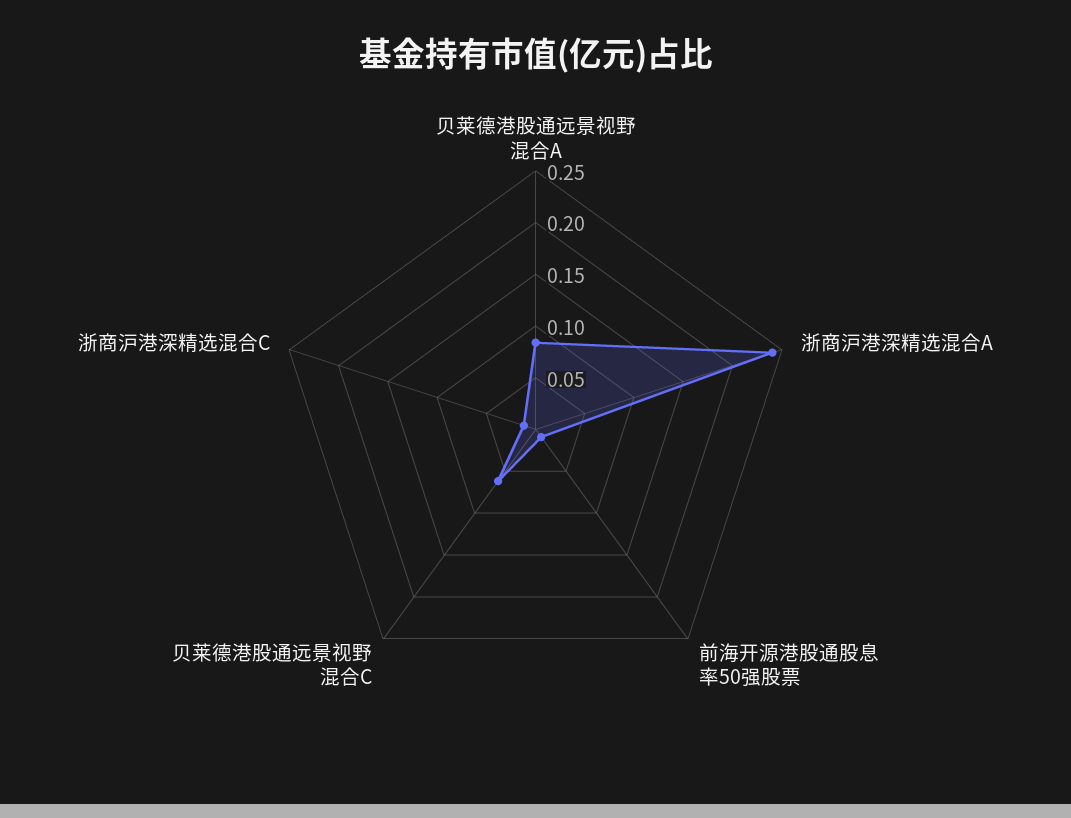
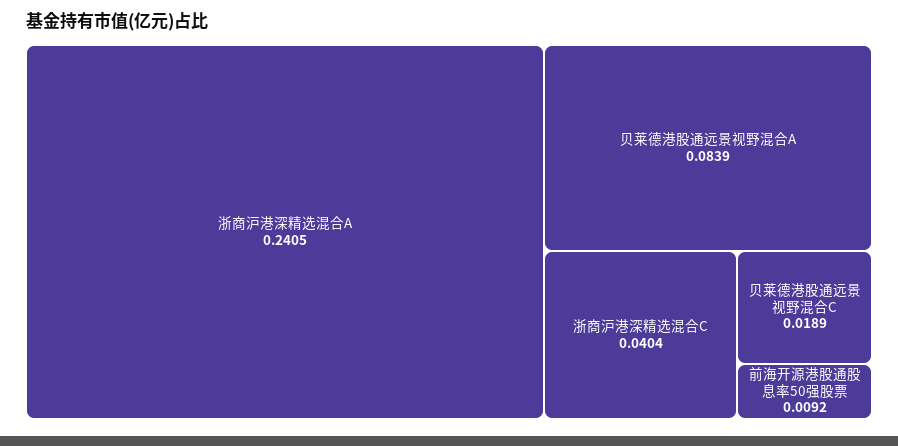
贝莱德港股通远景视野混合C: 0.06 -> 0.0189
浙商沪港深精选混合C: 0.01 -> 0.0404

